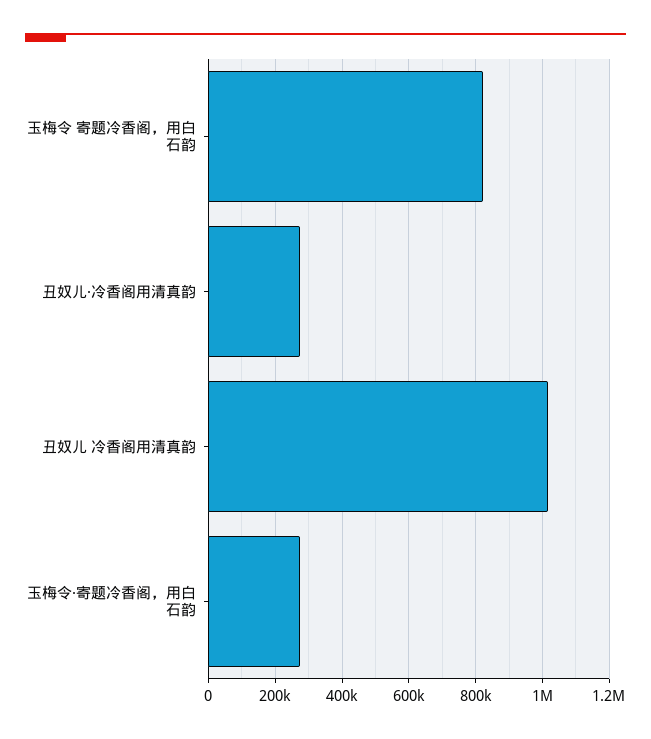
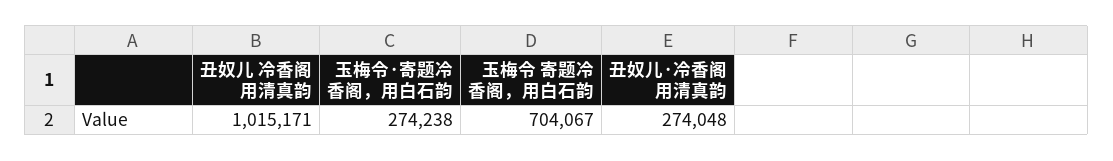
玉梅令 寄题冷香阁，用白石韵: 820000 -> 704067

